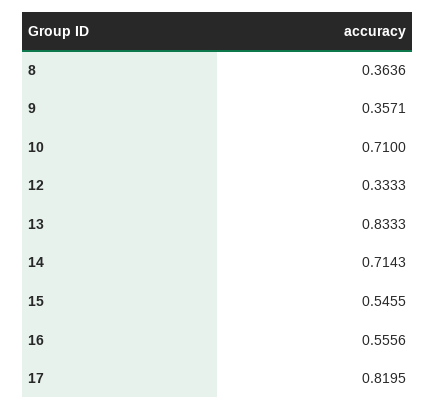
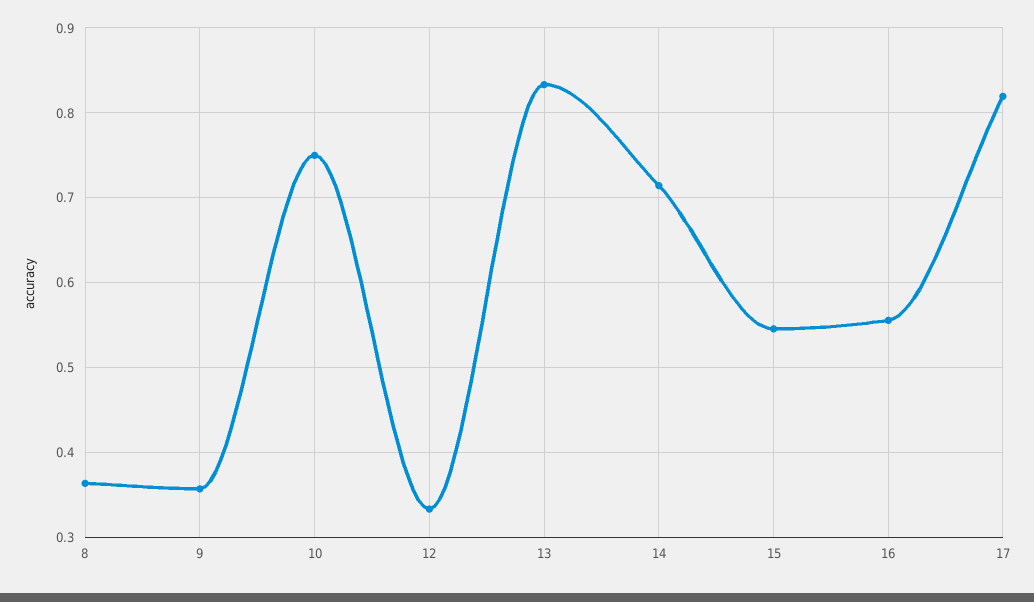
10: 0.71 -> 0.75

